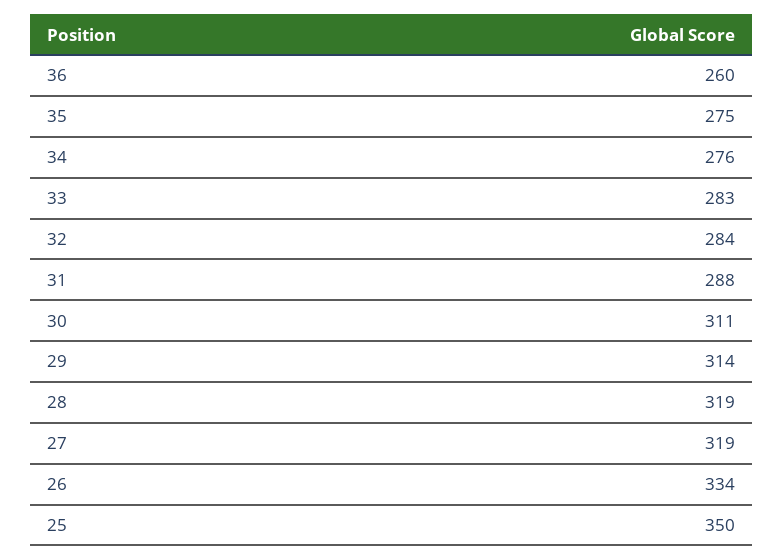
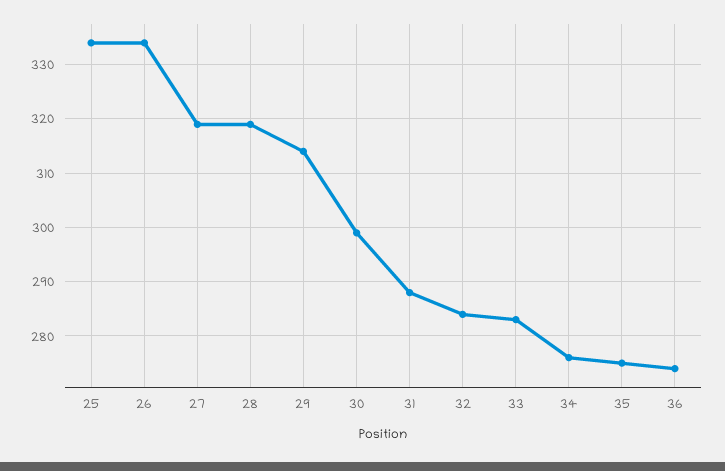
36: 260 -> 275
30: 311 -> 300
25: 350 -> 335

